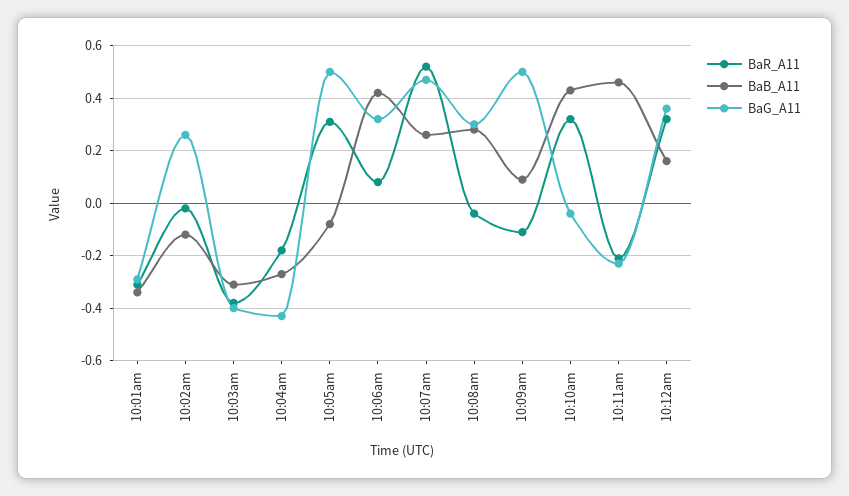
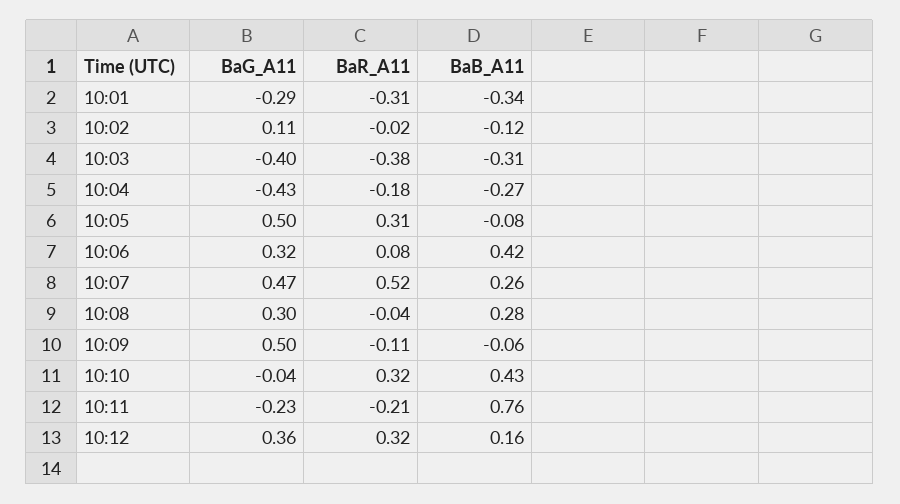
BaG_A11, 10:02am: 0.25 -> 0.11
BaB_A11, 10:09am: 0.1 -> -0.06
BaB_A11, 10:11am: 0.45 -> 0.76

